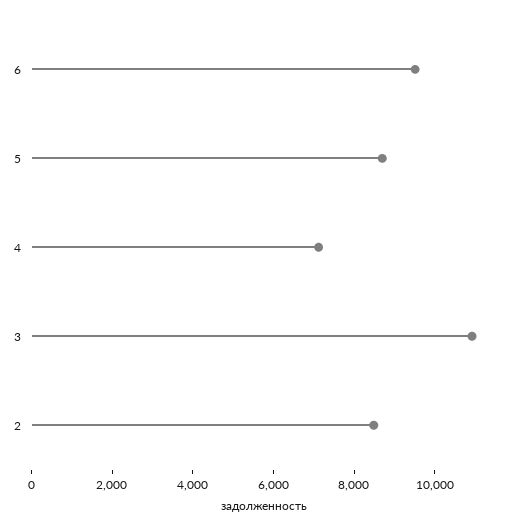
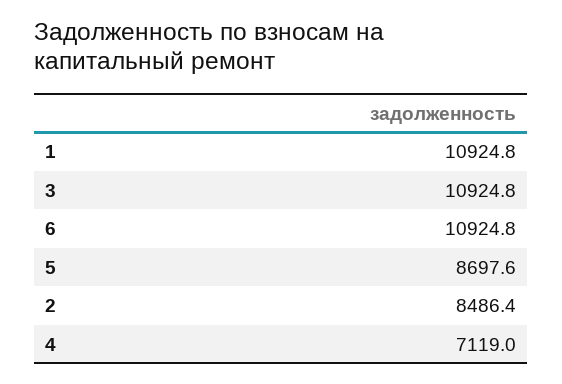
6: 9500 -> 10924.8
1: none -> 10924.8

